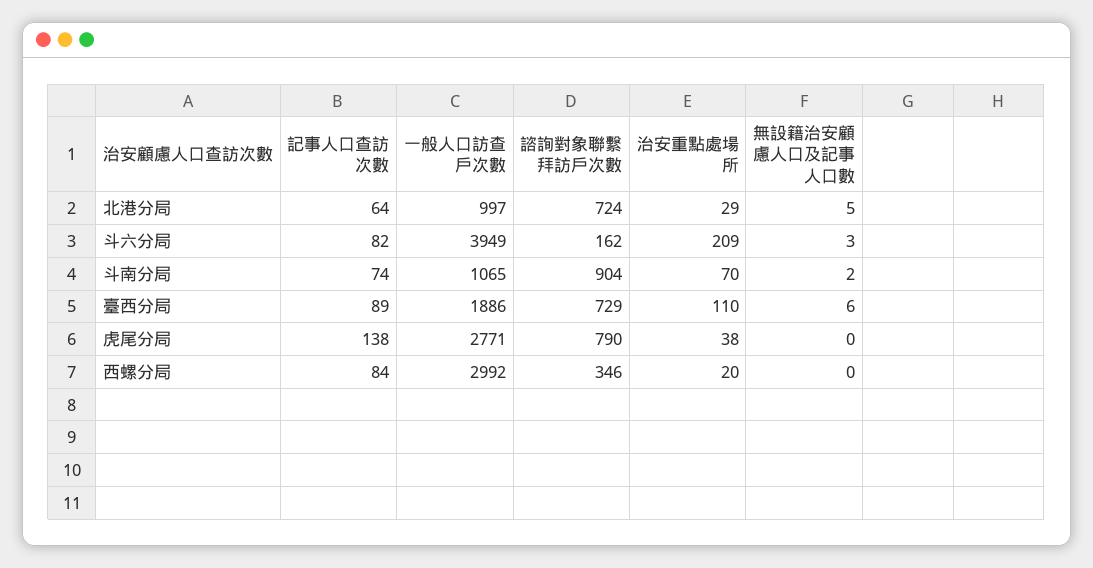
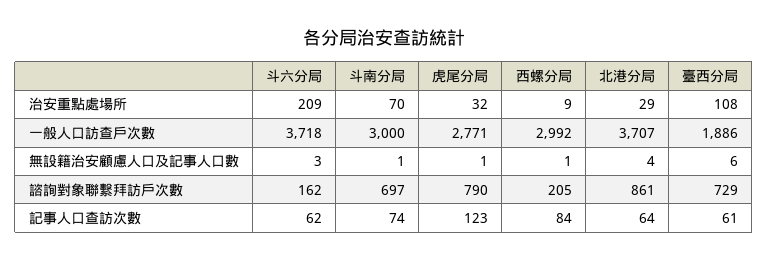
一般人口訪查戶次數, 北港分局: 997 -> 3707
諮詢對象聯繫拜訪戶次數, 北港分局: 724 -> 861
無設籍治安顧慮人口及記事人口數, 北港分局: 5 -> 4
記事人口查訪次數, 斗六分局: 82 -> 62
一般人口訪查戶次數, 斗六分局: 3949 -> 3718
一般人口訪查戶次數, 斗南分局: 1065 -> 3000
諮詢對象聯繫拜訪戶次數, 斗南分局: 904 -> 697
無設籍治安顧慮人口及記事人口數, 斗南分局: 2 -> 1
記事人口查訪次數, 臺西分局: 89 -> 61
治安重點處場所, 臺西分局: 110 -> 108
記事人口查訪次數, 虎尾分局: 138 -> 123
治安重點處場所, 虎尾分局: 38 -> 32
無設籍治安顧慮人口及記事人口數, 虎尾分局: 0 -> 1
諮詢對象聯繫拜訪戶次數, 西螺分局: 346 -> 205
治安重點處場所, 西螺分局: 20 -> 9
無設籍治安顧慮人口及記事人口數, 西螺分局: 0 -> 1

